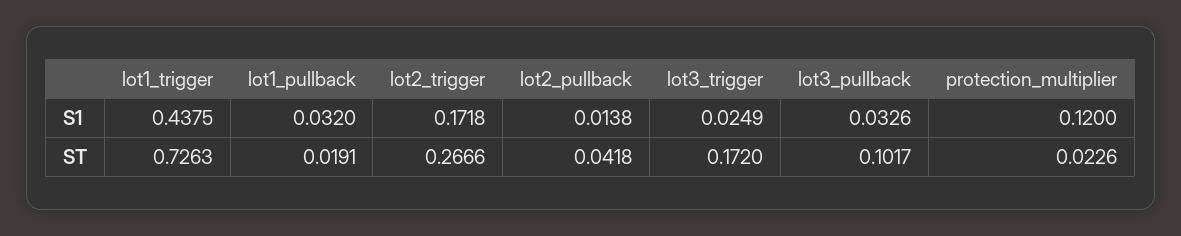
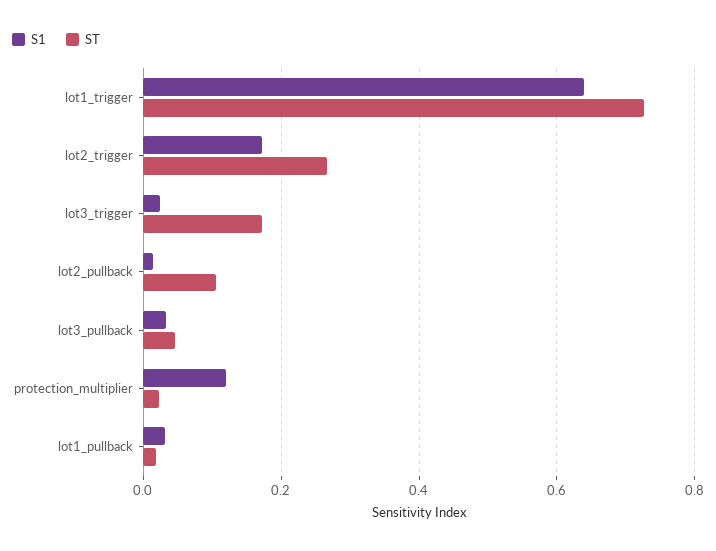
S1, lot1_trigger: 0.4375 -> 0.64
ST, lot2_pullback: 0.0418 -> 0.1
ST, lot3_pullback: 0.1017 -> 0.04

